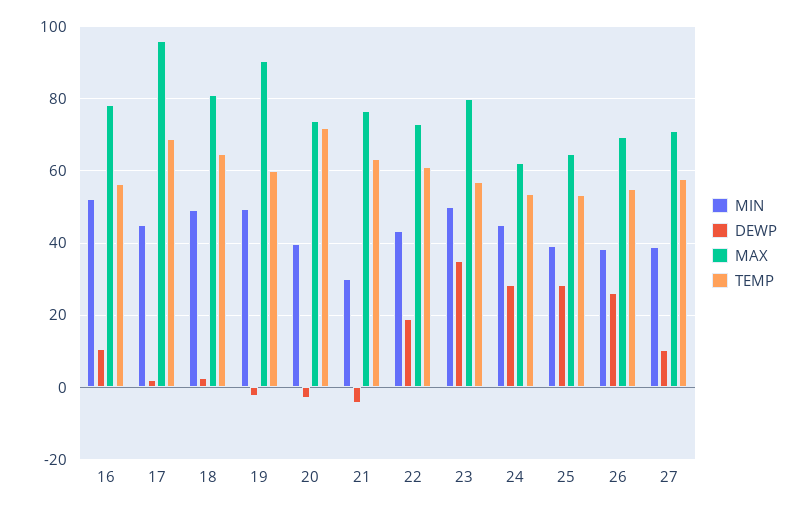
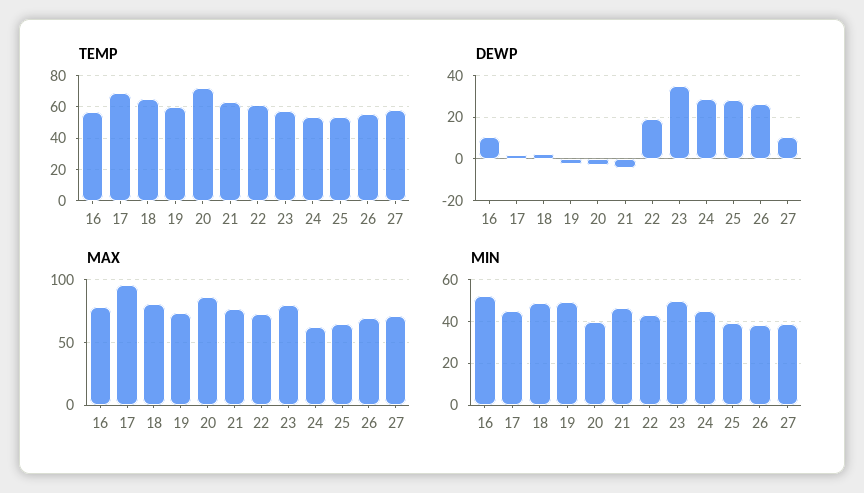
MAX, 19: 90 -> 75
MAX, 20: 74 -> 85
MIN, 21: 30 -> 45

